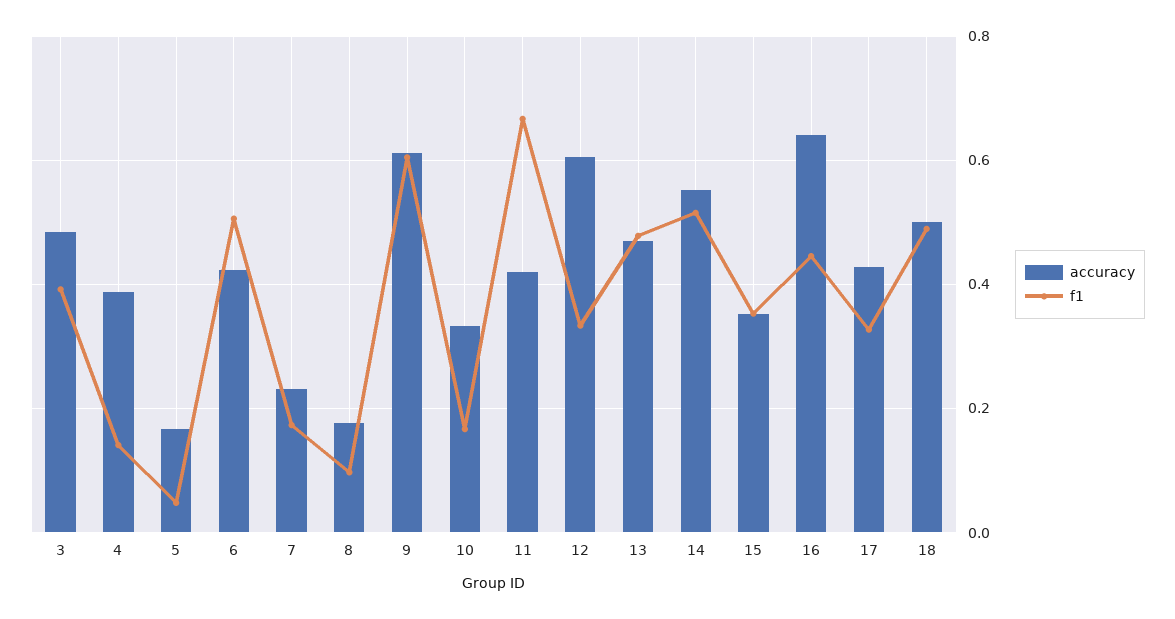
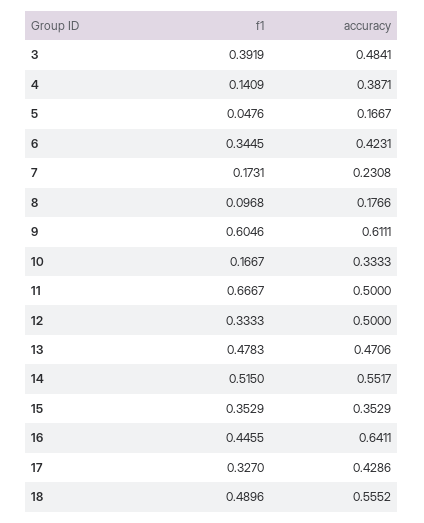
f1, 6: 0.5 -> 0.3445
accuracy, 11: 0.42 -> 0.5
accuracy, 12: 0.6 -> 0.5
accuracy, 18: 0.5 -> 0.5552

